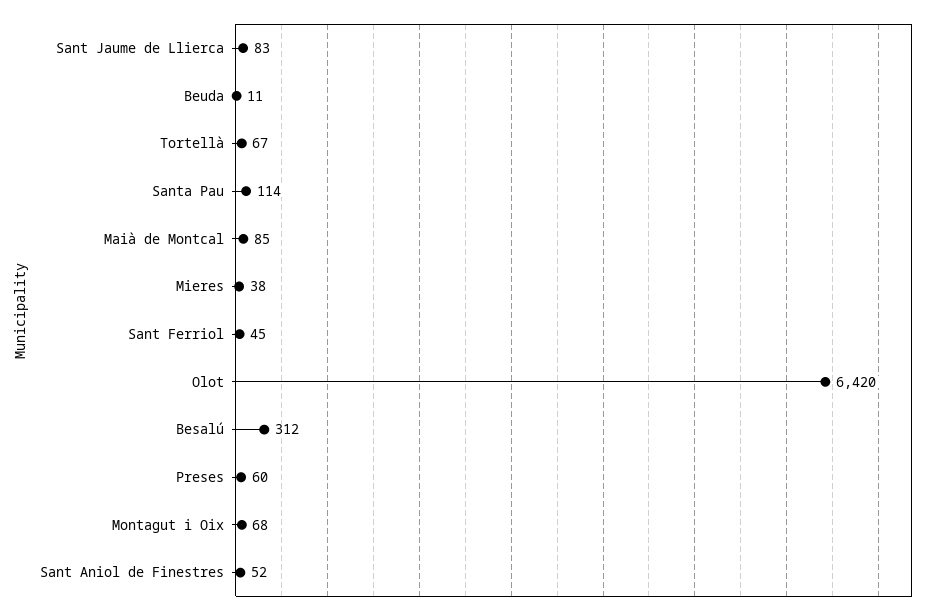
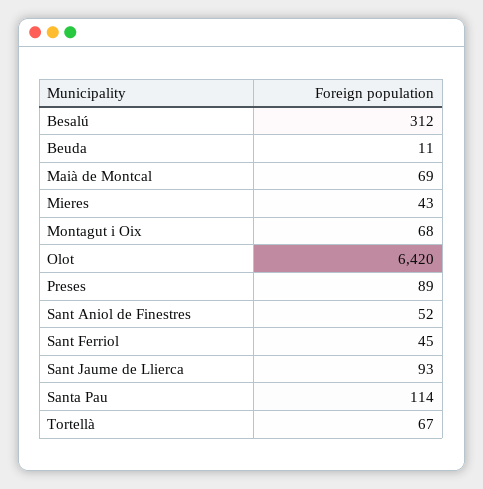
Sant Jaume de Llierca: 83 -> 93
Maià de Montcal: 85 -> 69
Mieres: 38 -> 43
Preses: 60 -> 89

